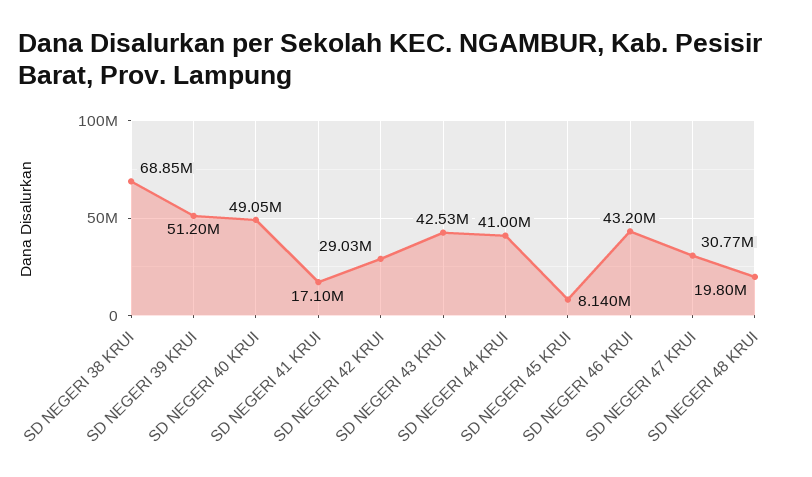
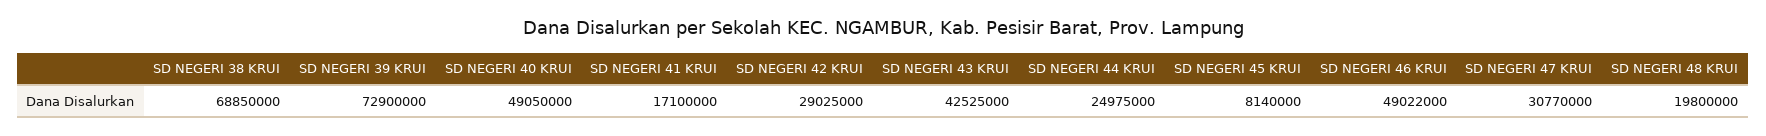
SD NEGERI 39 KRUI: 51200000 -> 72900000
SD NEGERI 44 KRUI: 41000000 -> 24975000
SD NEGERI 46 KRUI: 43200000 -> 49022000

